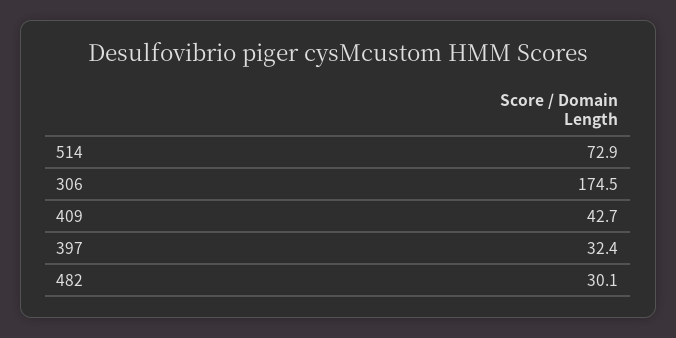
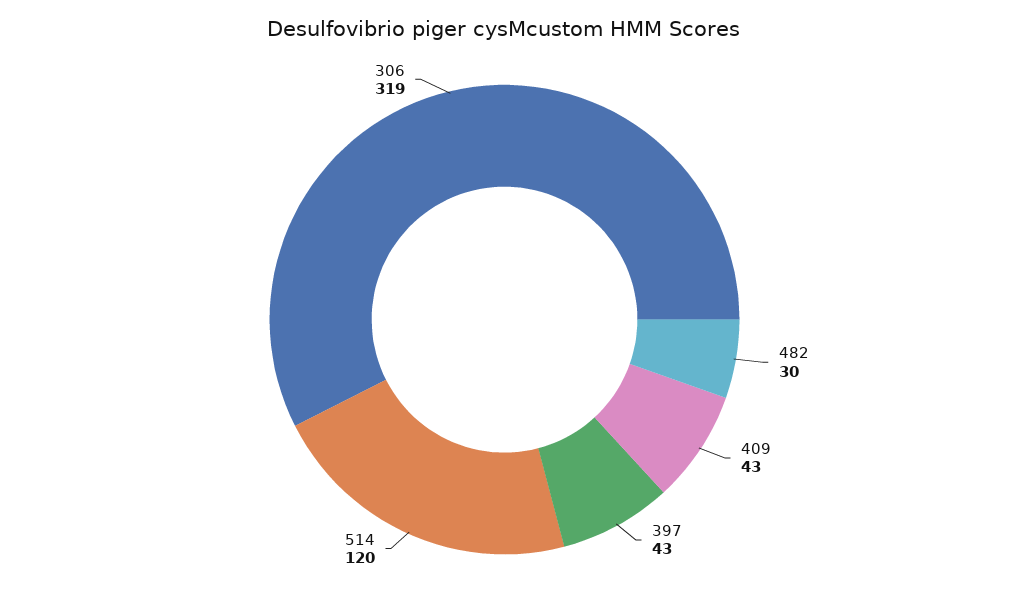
514: 72.9 -> 120
306: 174.5 -> 319
397: 32.4 -> 43

